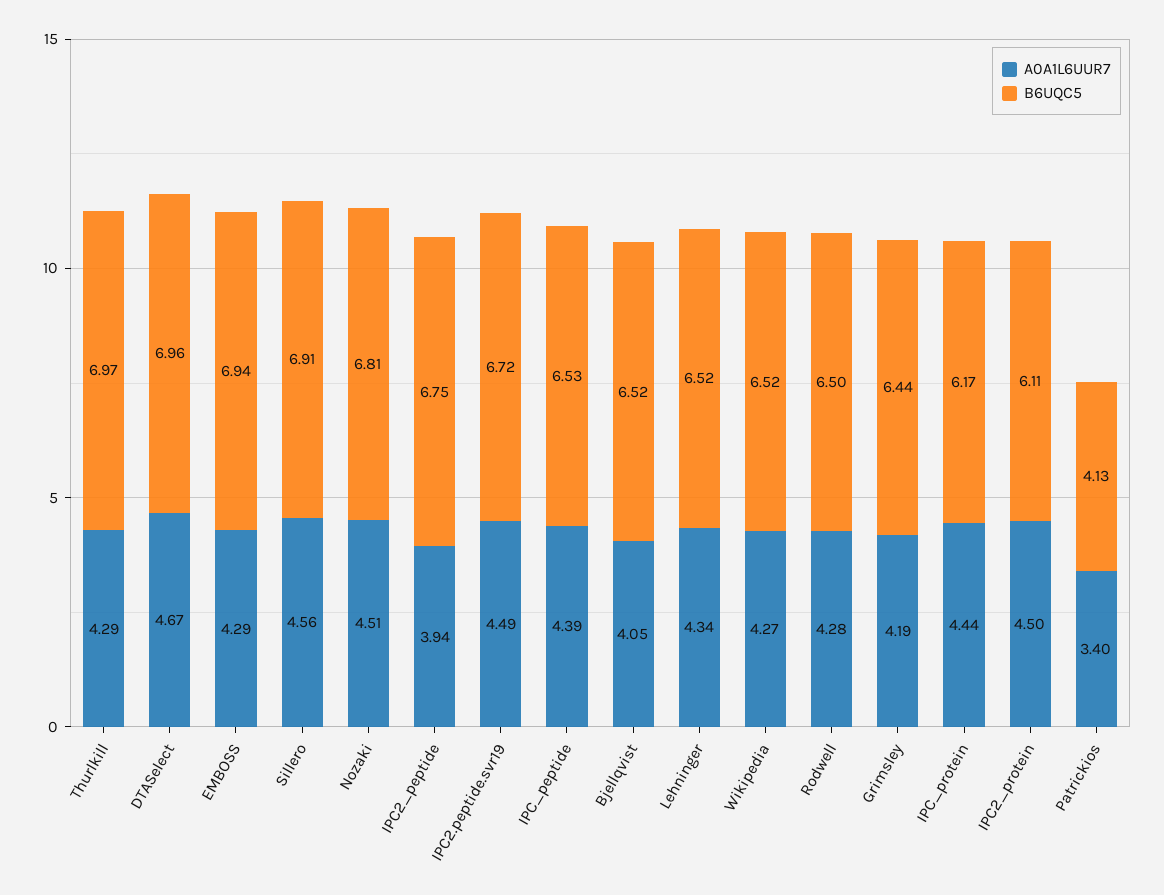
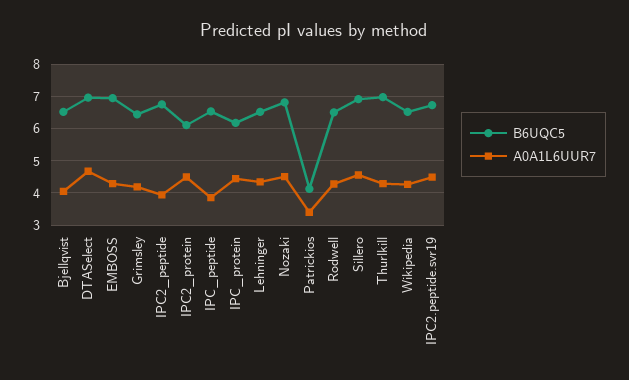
A0A1L6UUR7, IPC_peptide: 4.39 -> 3.8

